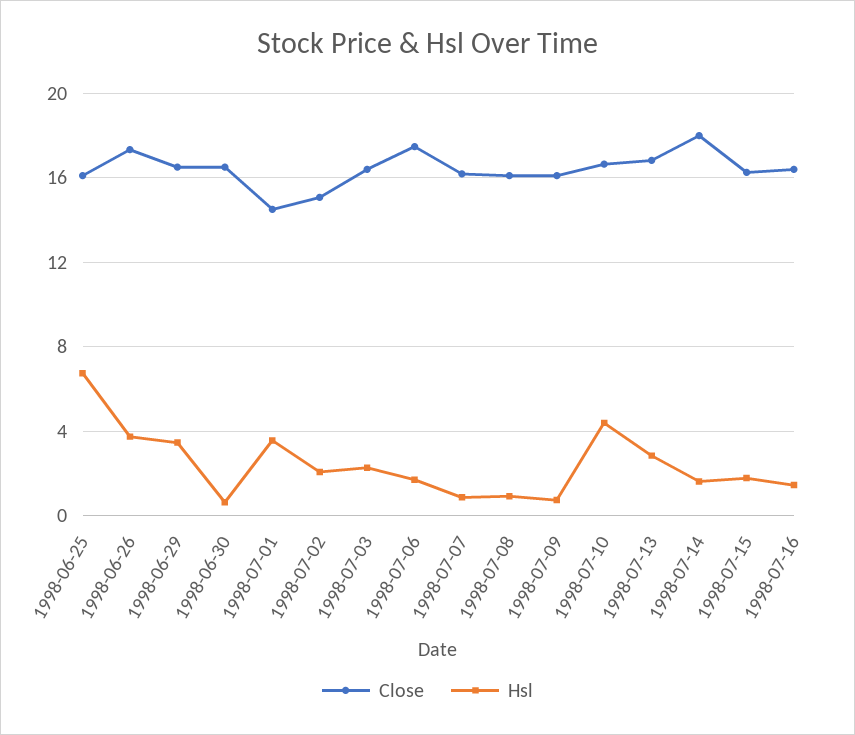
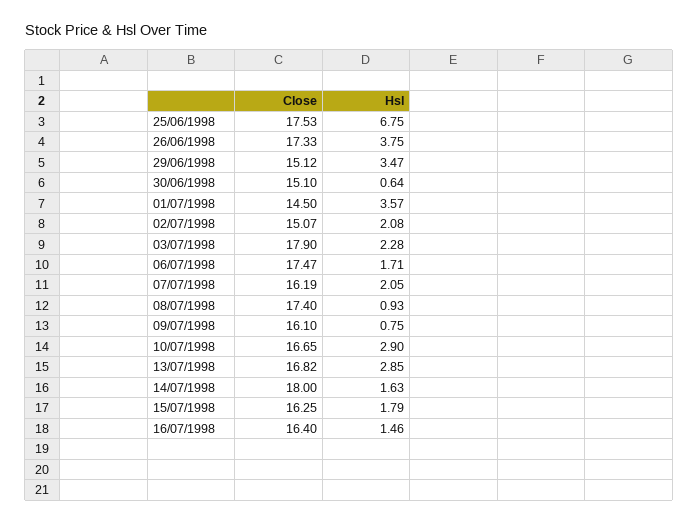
Close, 1998-06-25: 16 -> 17.53
Close, 1998-06-29: 16.5 -> 15.12
Close, 1998-06-30: 16.5 -> 15.1
Close, 1998-07-03: 16.5 -> 17.9
Hsl, 1998-07-07: 1 -> 2.05
Close, 1998-07-08: 16 -> 17.4
Hsl, 1998-07-10: 4.5 -> 2.9

